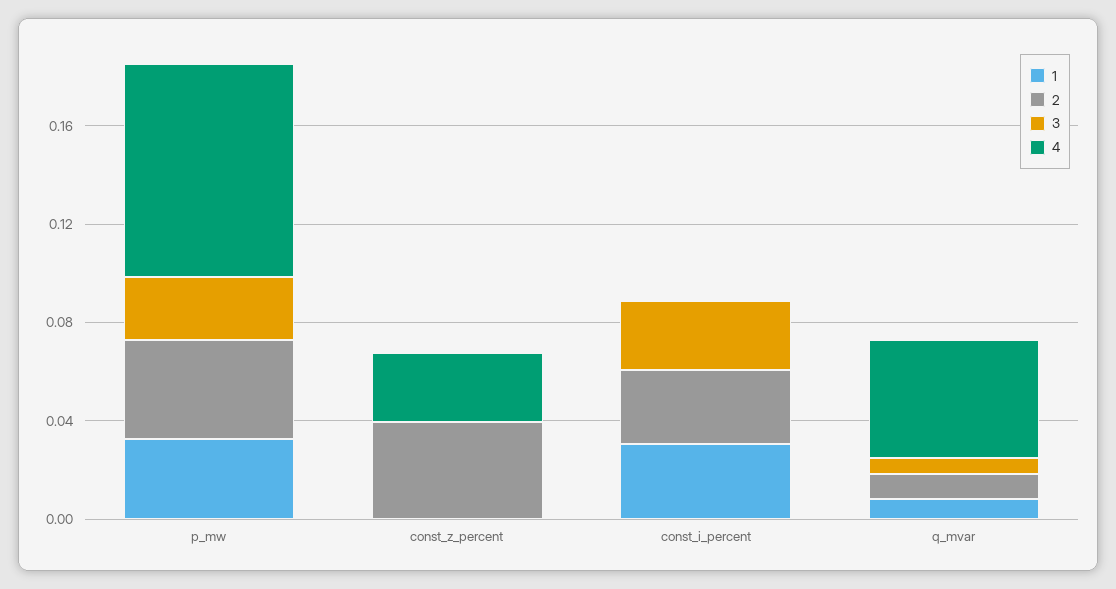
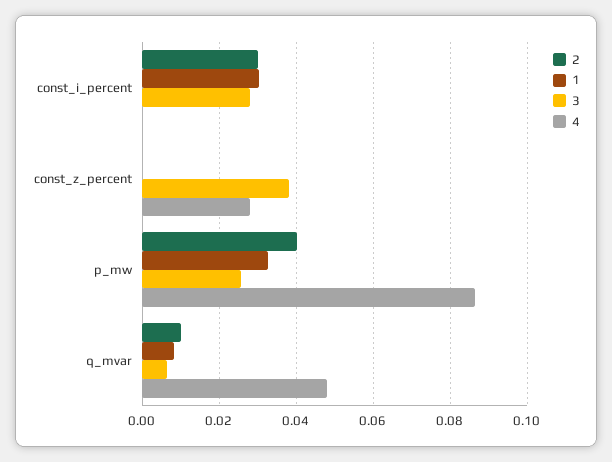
2, const_z_percent: 0.04 -> 0
3, const_z_percent: 0 -> 0.038

